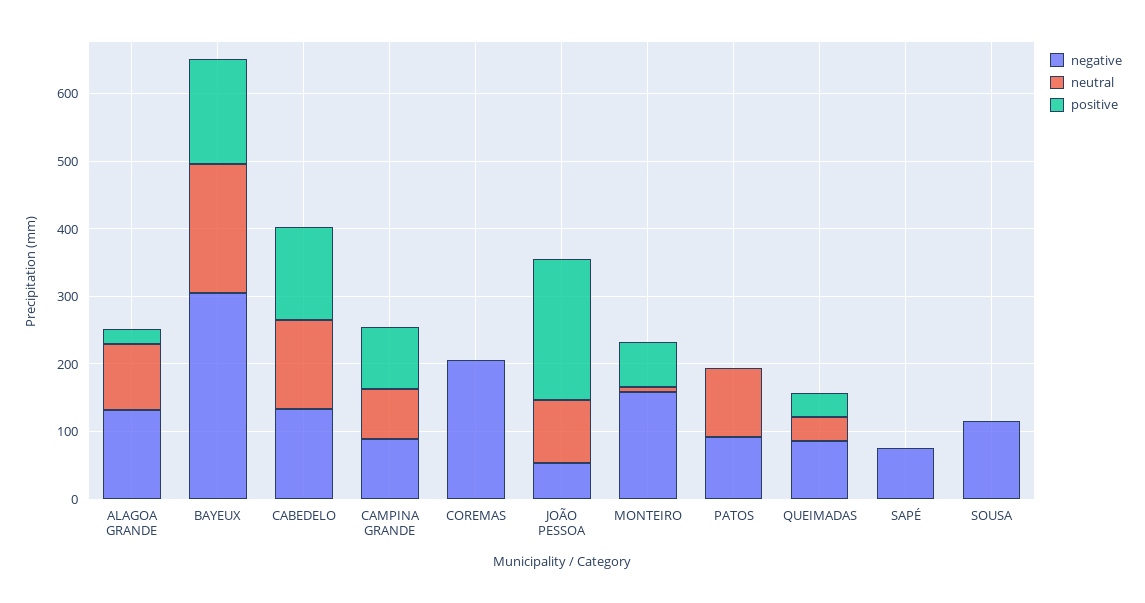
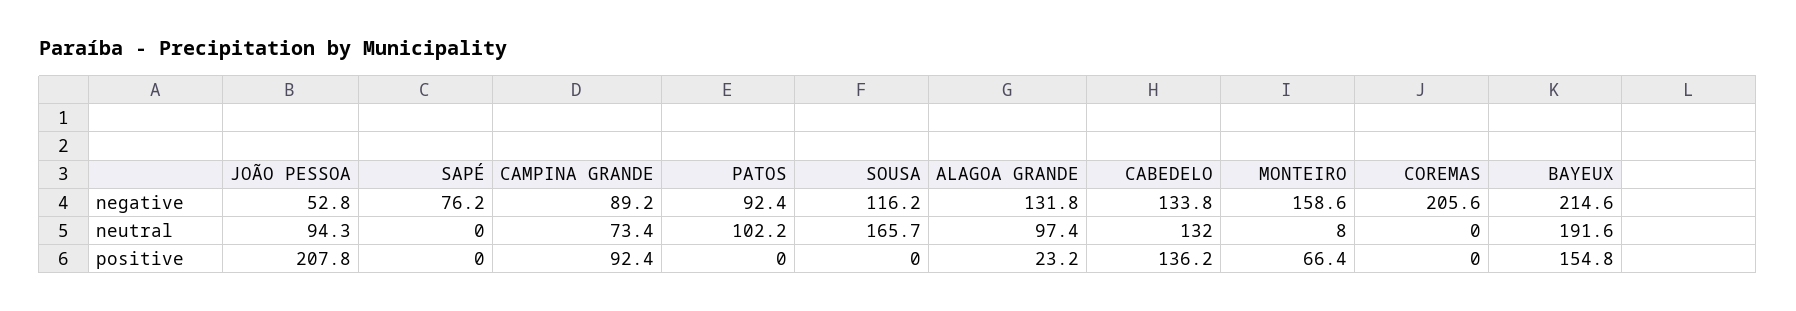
negative, BAYEUX: 300 -> 214.6
negative, QUEIMADAS: 80 -> none
neutral, QUEIMADAS: 40 -> none
positive, QUEIMADAS: 40 -> none
neutral, SOUSA: 0 -> 165.7

